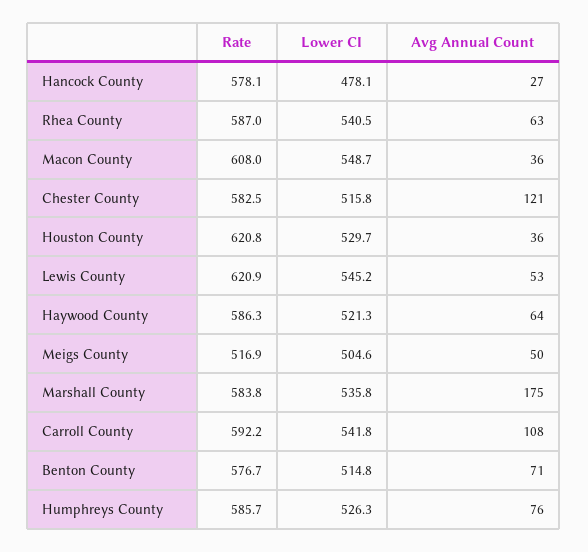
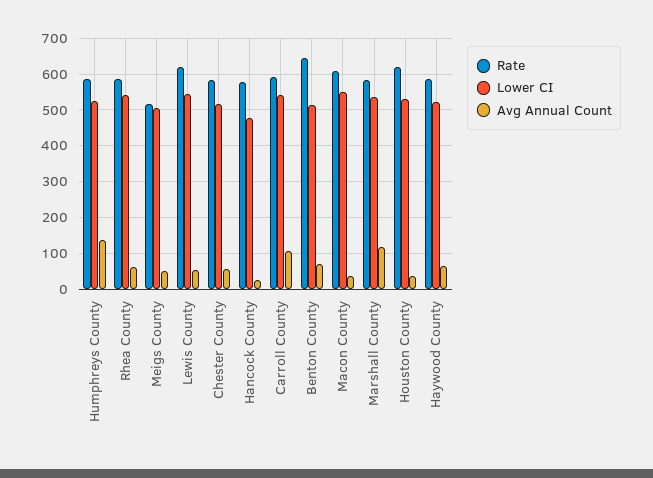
Avg Annual Count, Chester County: 121 -> 60
Avg Annual Count, Marshall County: 175 -> 120
Rate, Benton County: 576.7 -> 640
Avg Annual Count, Humphreys County: 76 -> 140

